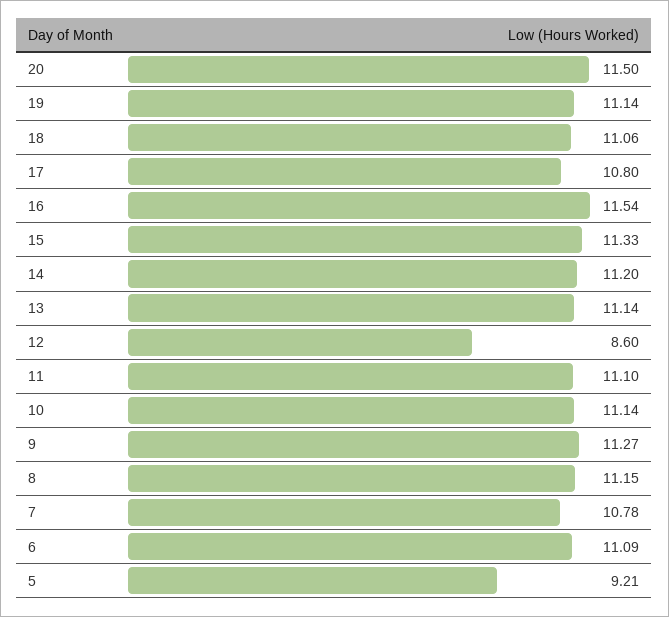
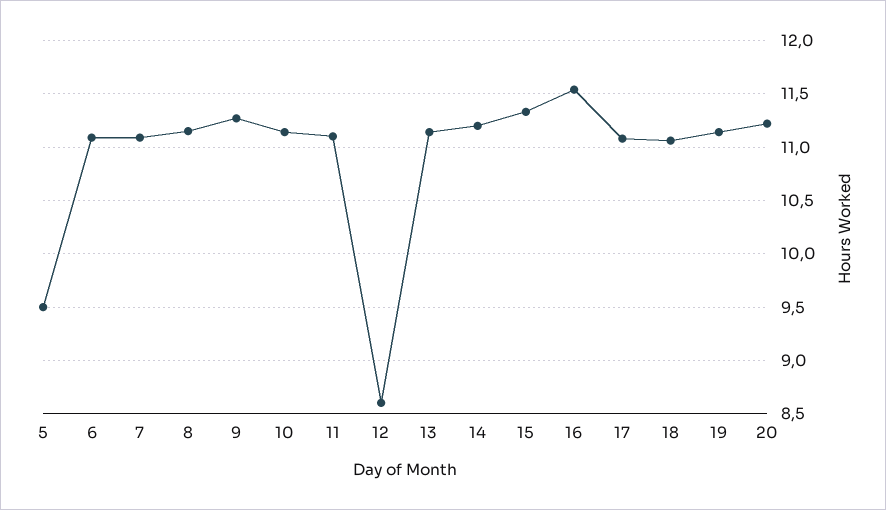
20: 11.5 -> 11.2
17: 10.8 -> 11.1
7: 10.78 -> 11.1
5: 9.21 -> 9.5

